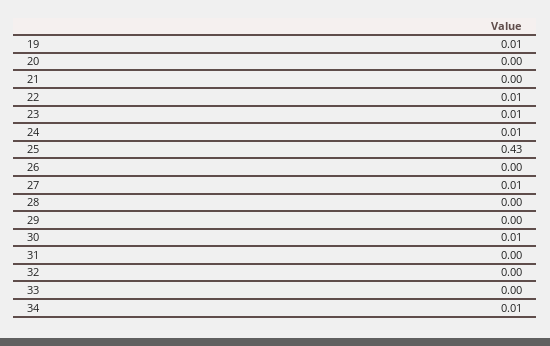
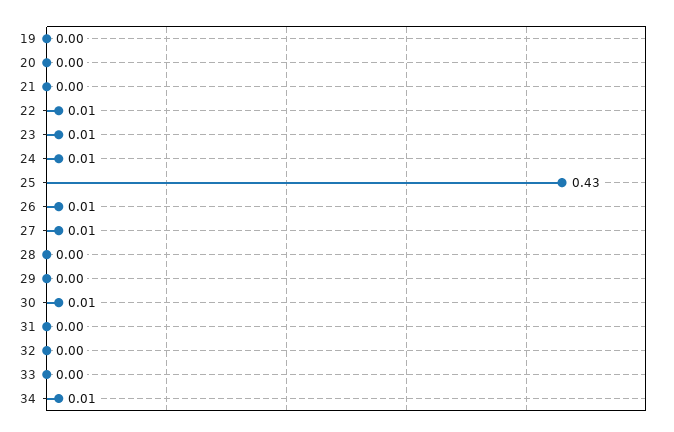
19: 0.01 -> 0
26: 0 -> 0.01

